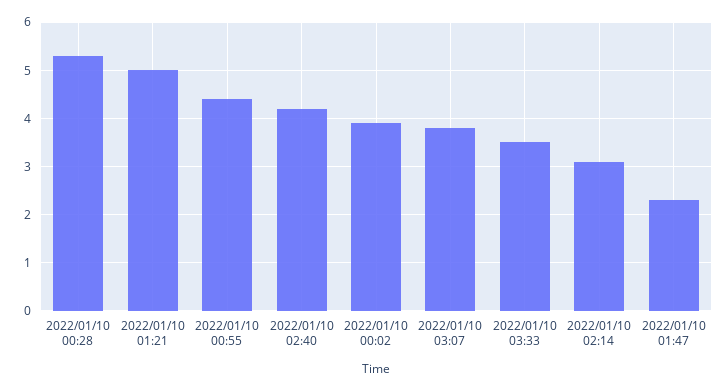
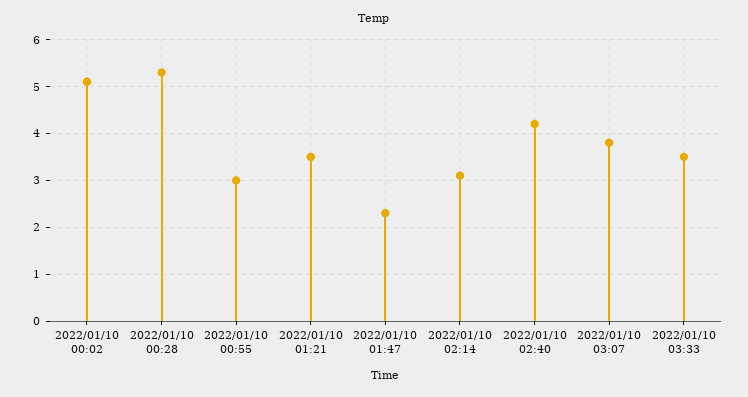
2022/01/10 01:21: 5 -> 3.5
2022/01/10 00:55: 4.5 -> 3
2022/01/10 00:02: 4 -> 5

